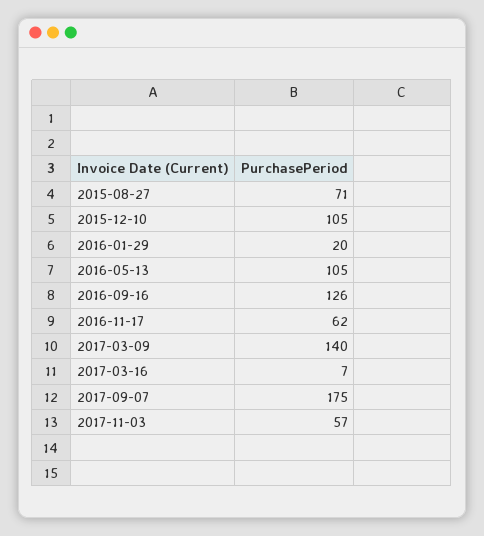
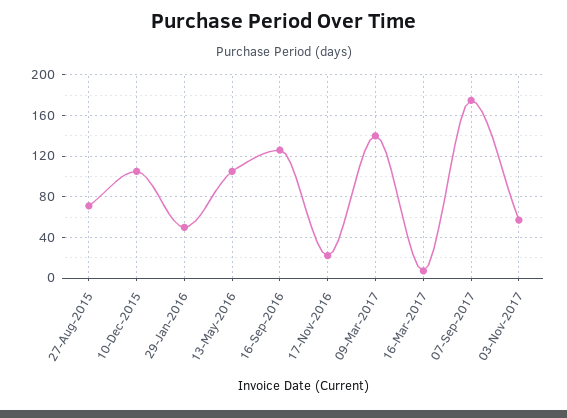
2016-01-29: 20 -> 50
2016-11-17: 62 -> 20

